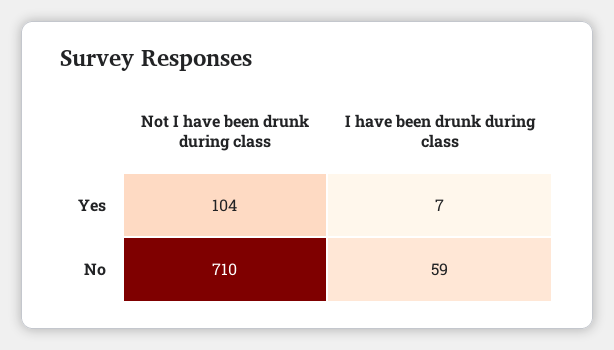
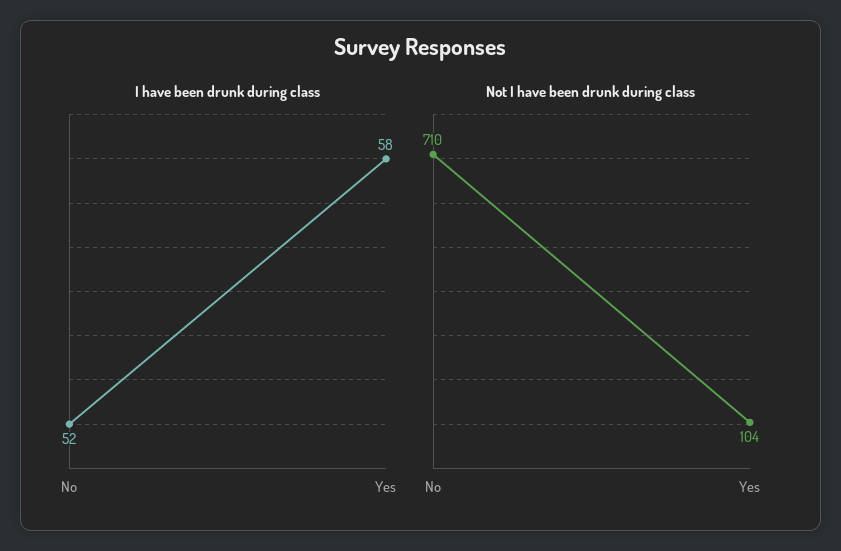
I have been drunk during class, Yes: 7 -> 58
I have been drunk during class, No: 59 -> 52

